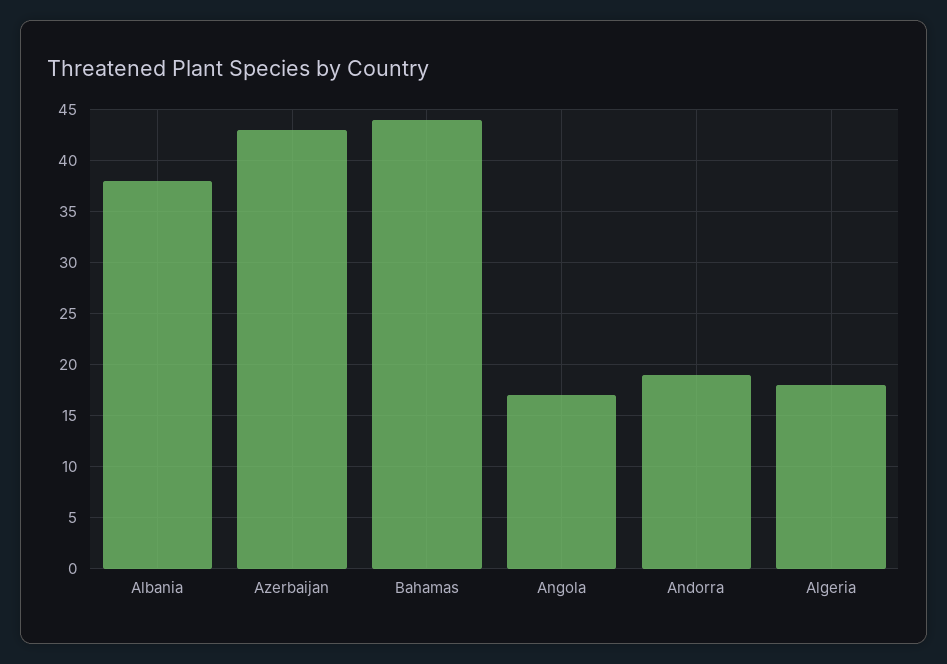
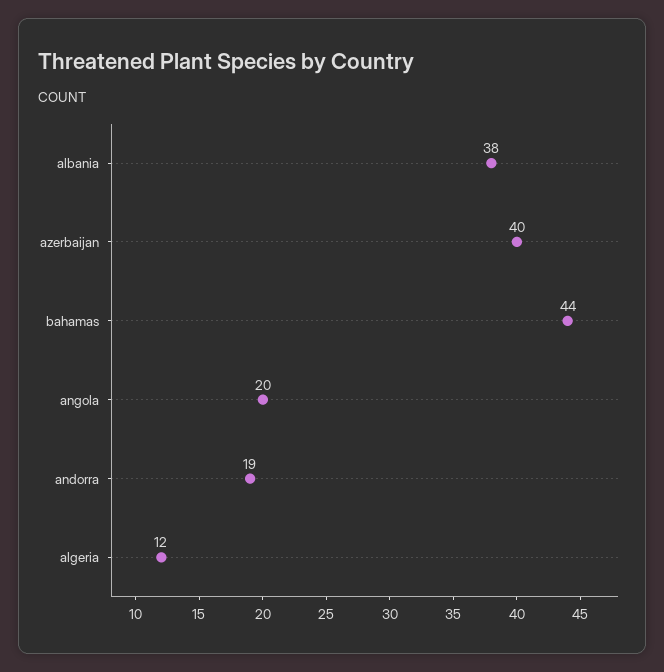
Azerbaijan: 43 -> 40
Angola: 17 -> 20
Algeria: 18 -> 12

